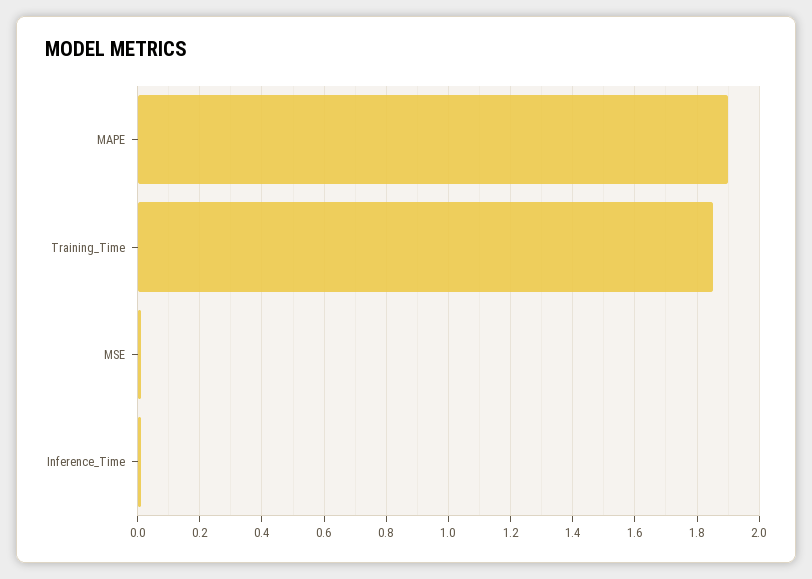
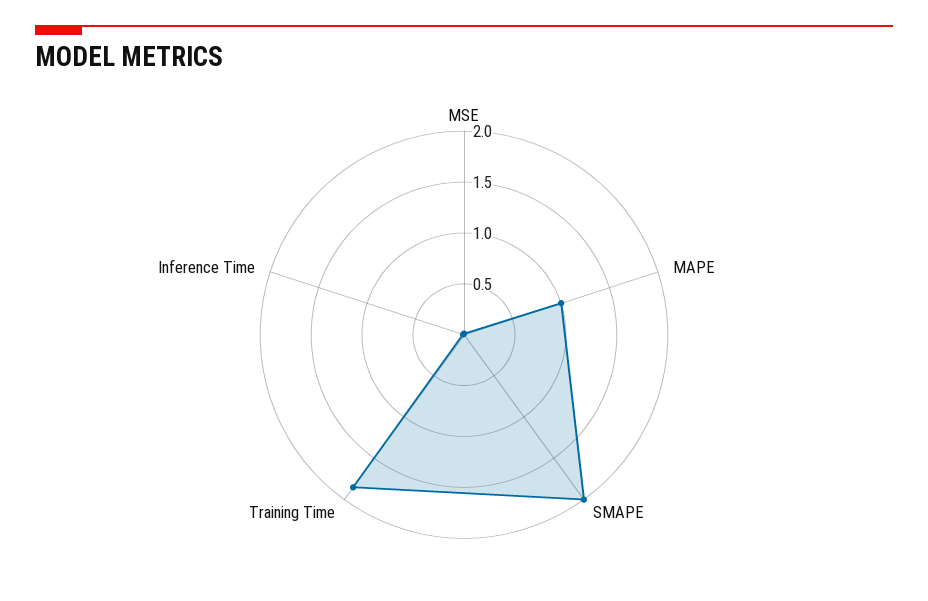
MAPE: 1.9 -> 1
SMAPE: none -> 2

